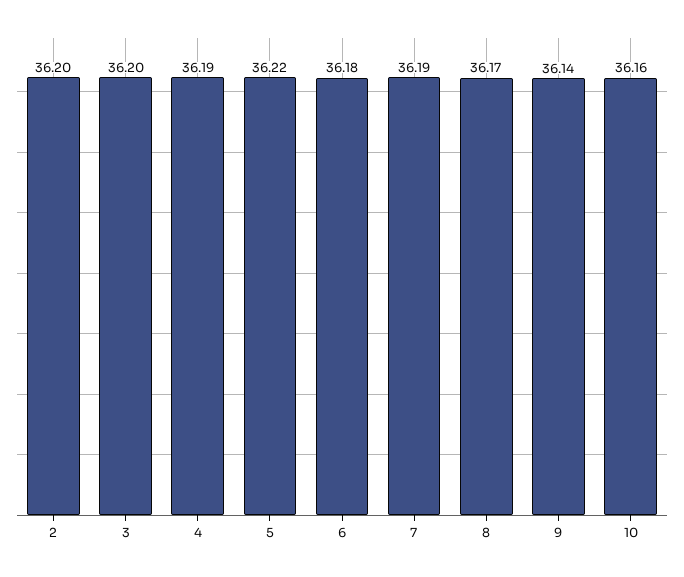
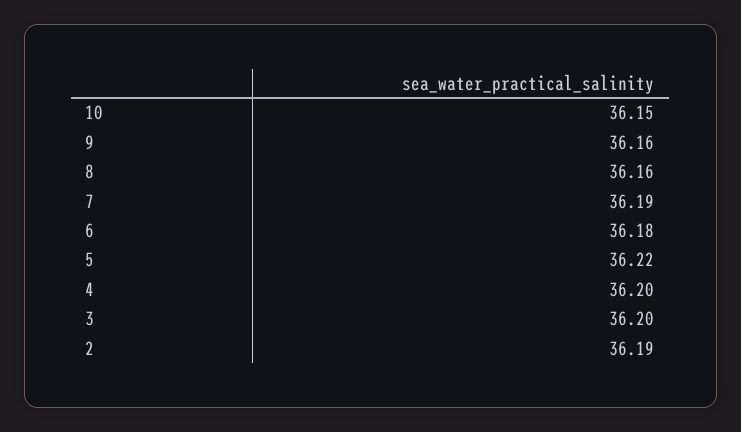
2: 36.2 -> 36.19
4: 36.19 -> 36.2
8: 36.17 -> 36.16
9: 36.14 -> 36.16
10: 36.16 -> 36.15

